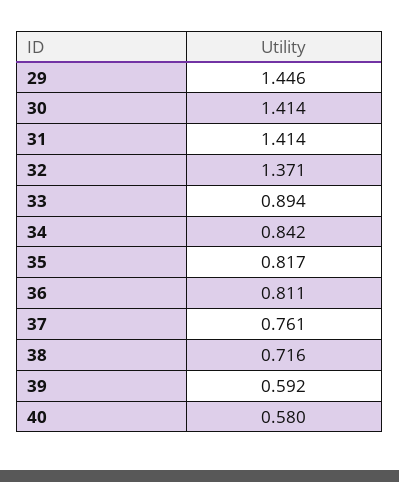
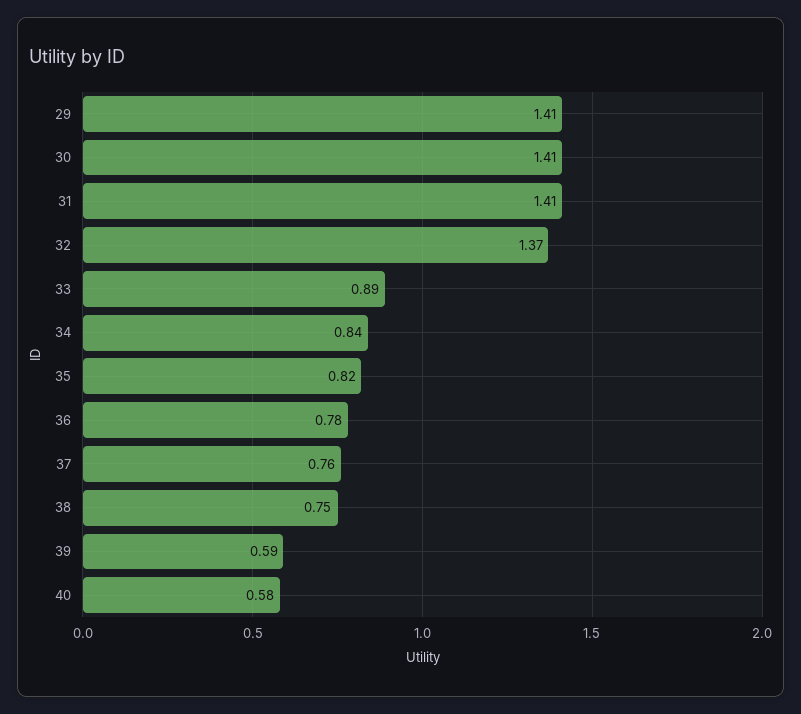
29: 1.446 -> 1.41
36: 0.811 -> 0.78
38: 0.716 -> 0.75

